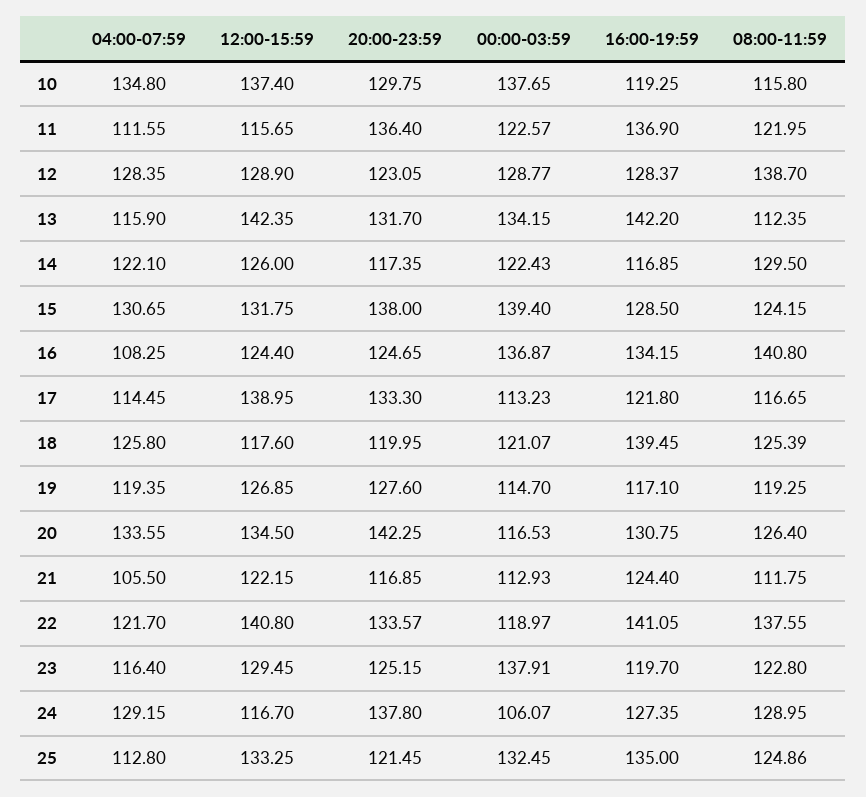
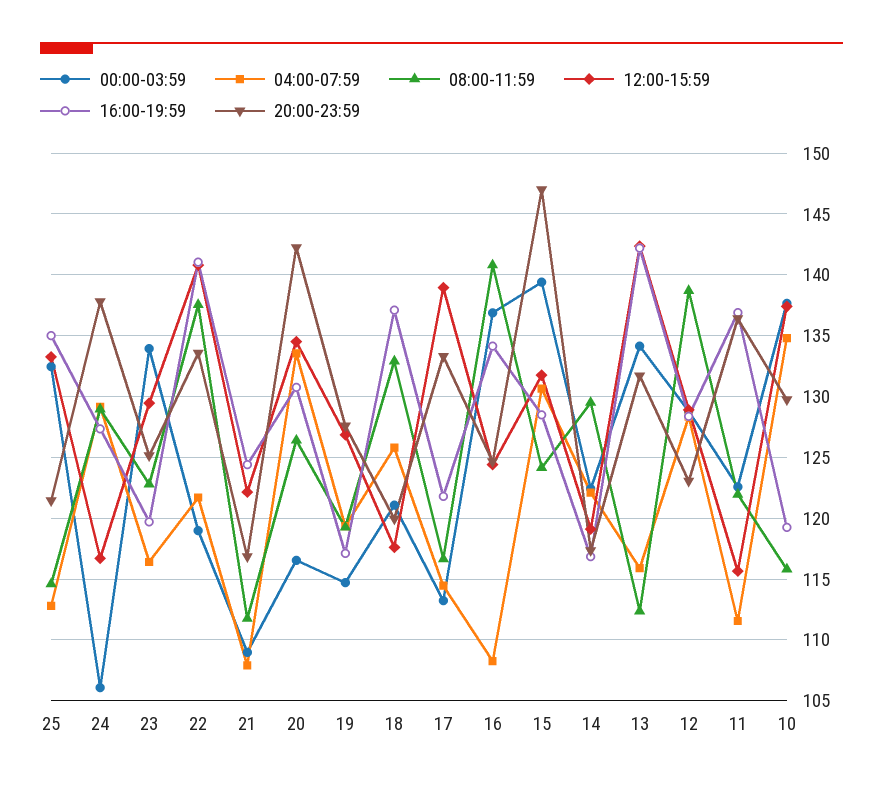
12:00-15:59, 14: 126 -> 119
20:00-23:59, 15: 138 -> 147
16:00-19:59, 18: 139.45 -> 137
08:00-11:59, 18: 125.39 -> 133
04:00-07:59, 21: 105.5 -> 108
00:00-03:59, 21: 112.93 -> 109
00:00-03:59, 23: 137.91 -> 134
08:00-11:59, 25: 124.86 -> 114.5

